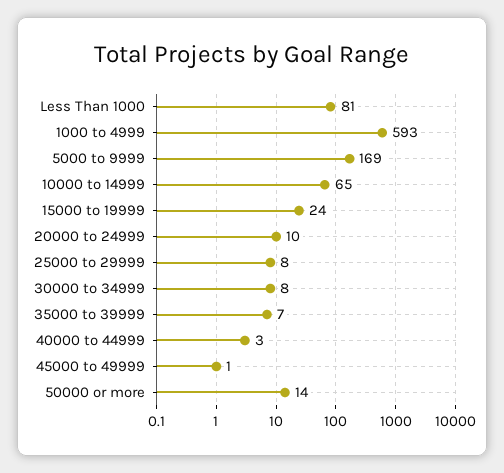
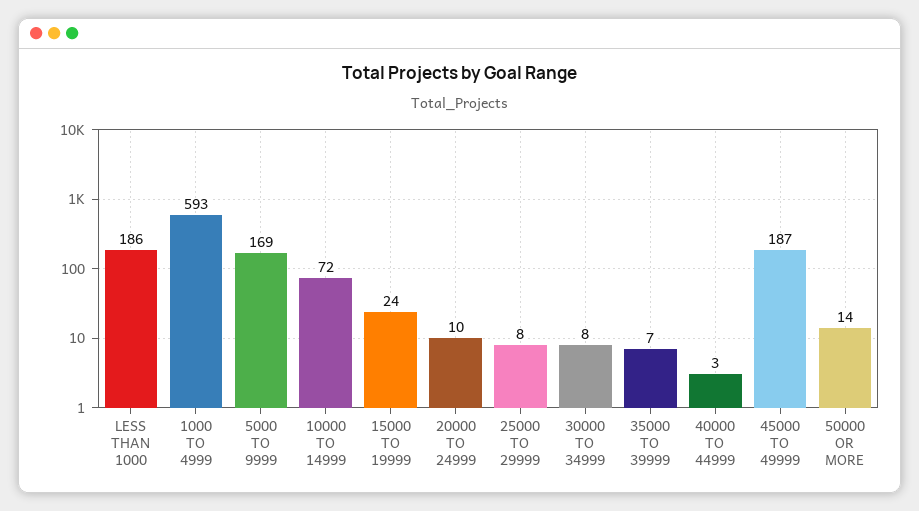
Less Than 1000: 81 -> 186
10000 to 14999: 65 -> 72
45000 to 49999: 1 -> 187

